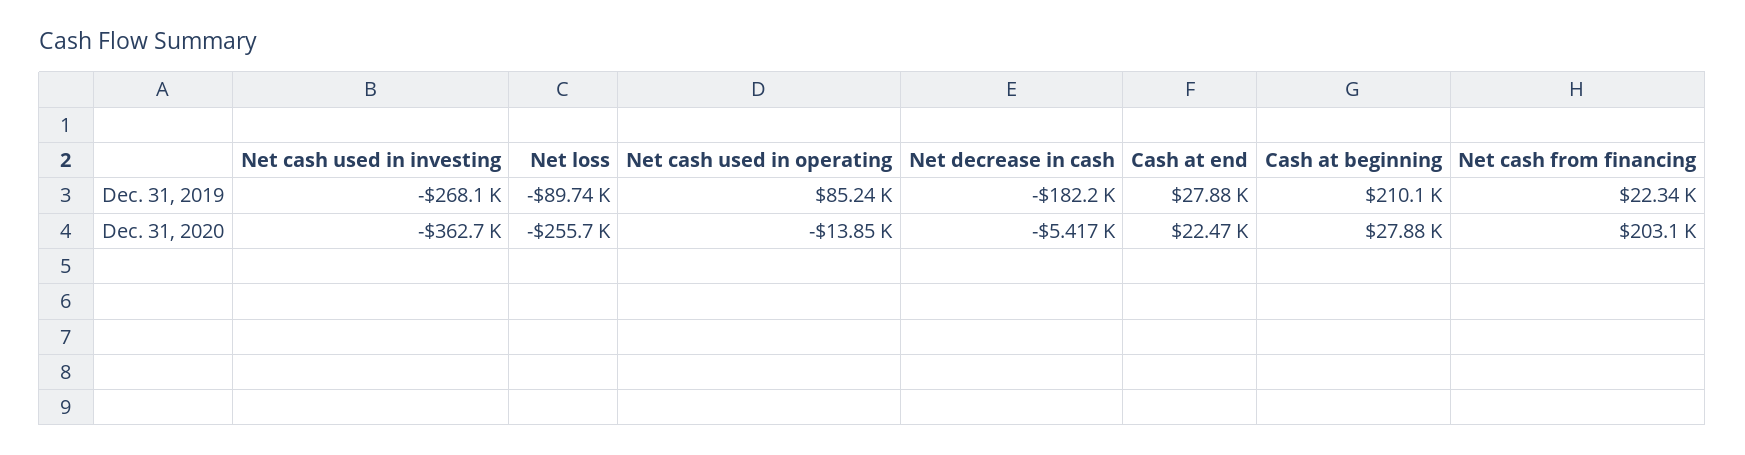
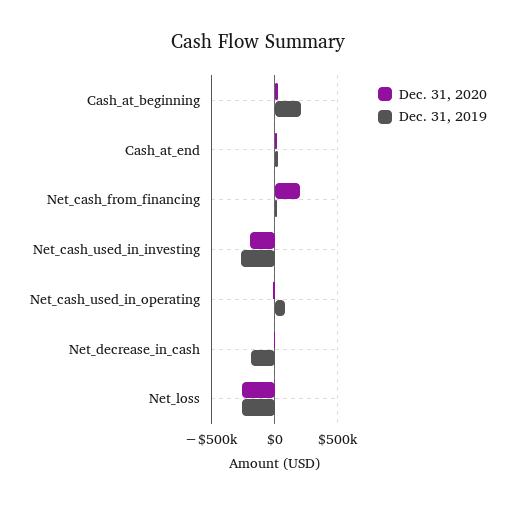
Dec. 31, 2019, Net loss: -89740 -> -250000
Dec. 31, 2020, Net cash used in investing: -362700 -> -200000

